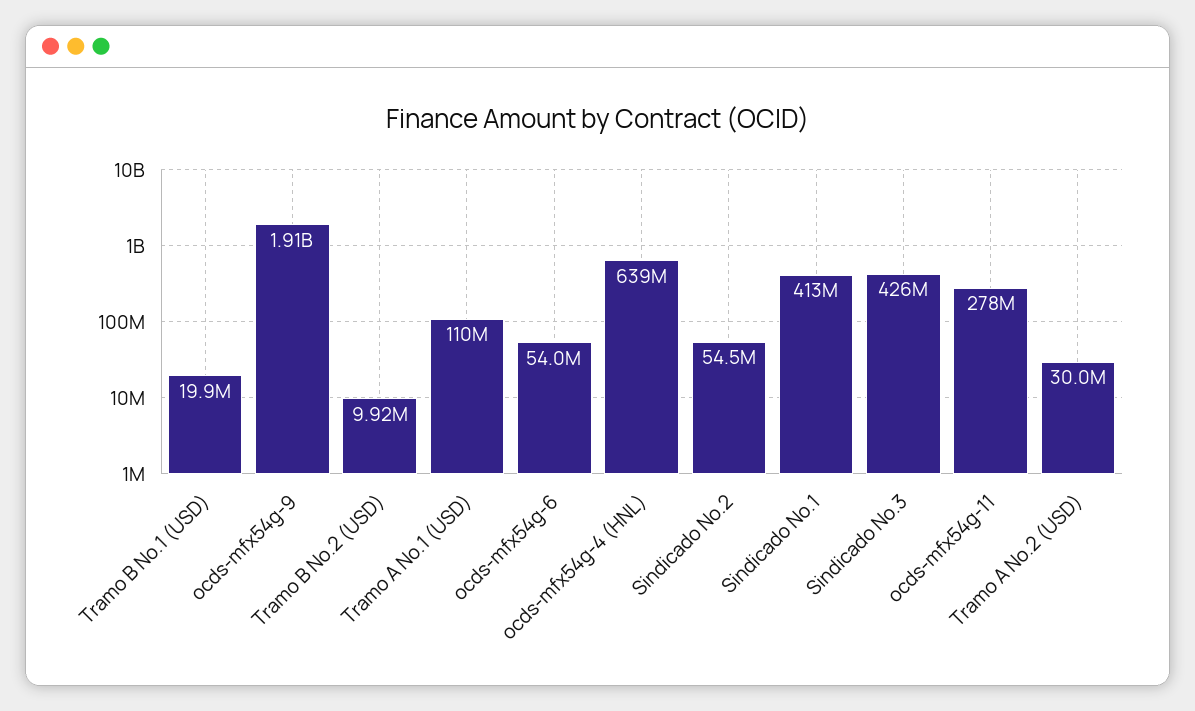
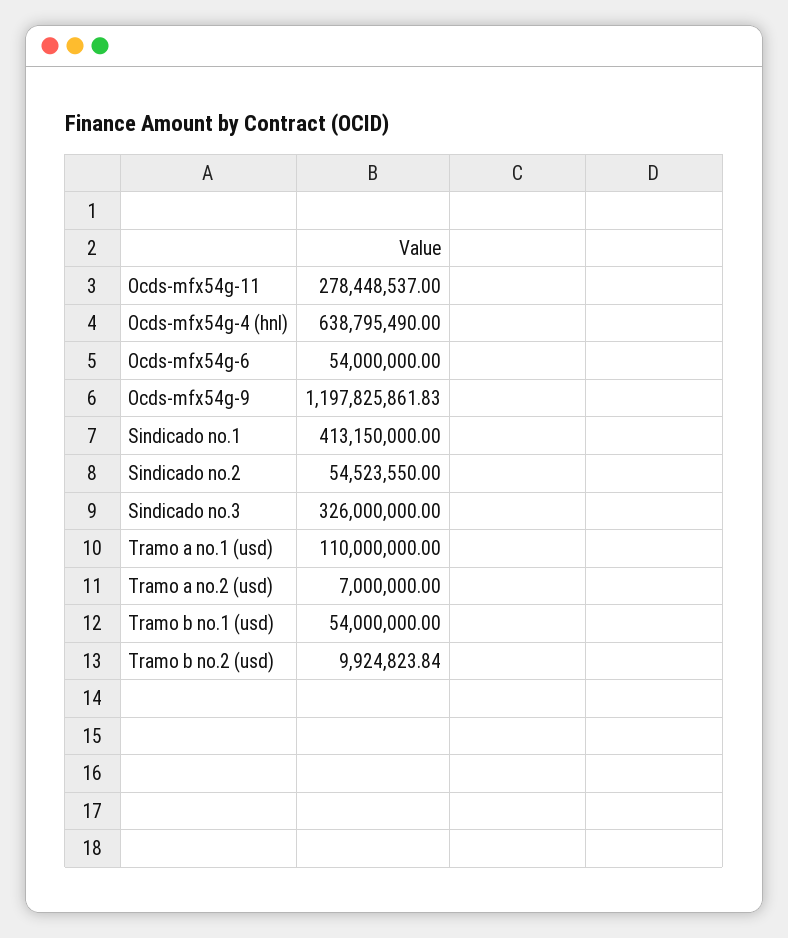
Tramo B No.1 (USD): 19900000 -> 54000000
ocds-mfx54g-9: 1910000000 -> 1197825861.83
Sindicado No.3: 426000000 -> 326000000
Tramo A No.2 (USD): 30000000 -> 7000000

